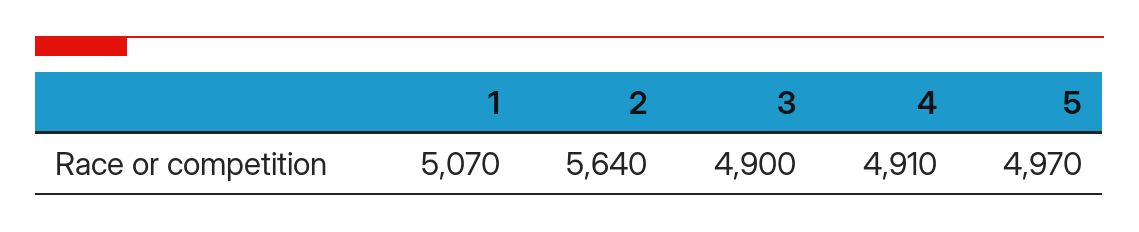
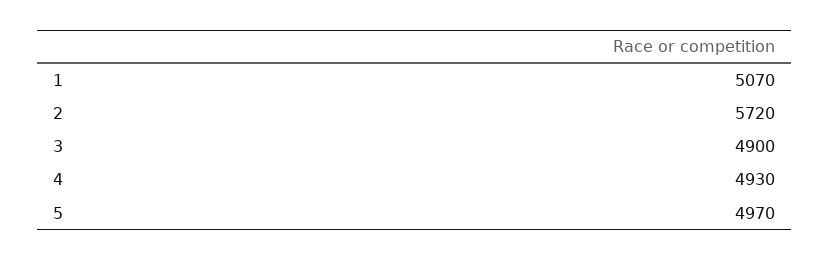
2: 5640 -> 5720
4: 4910 -> 4930

